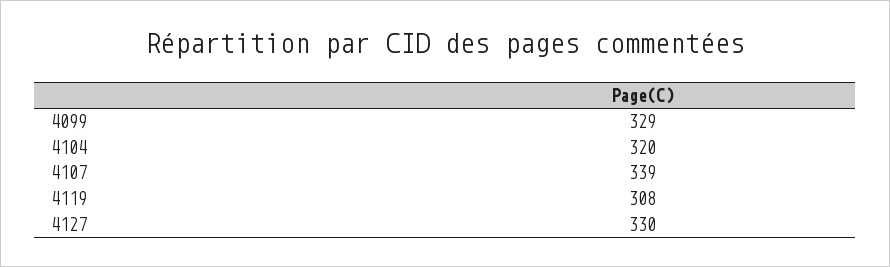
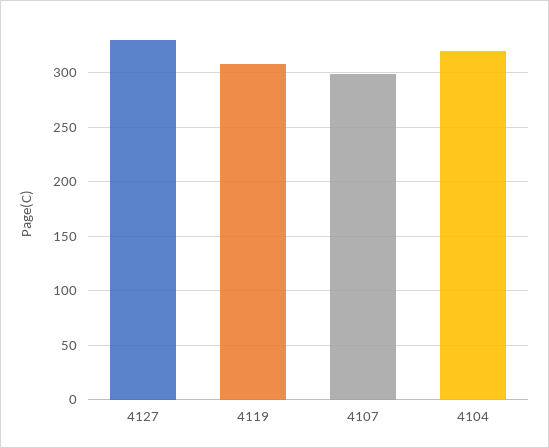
4099: 329 -> none
4107: 339 -> 300

